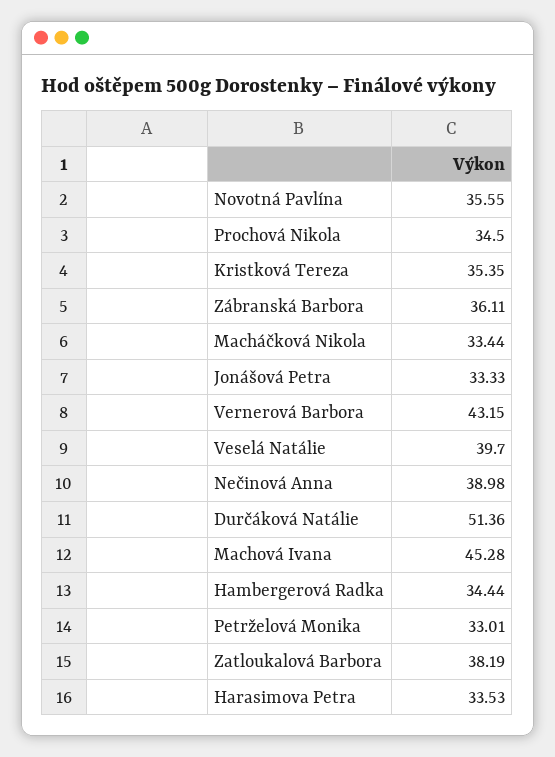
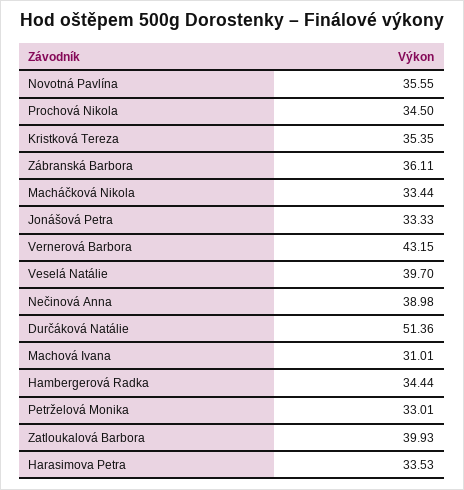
Machová Ivana: 45.28 -> 31.01
Zatloukalová Barbora: 38.19 -> 39.93

